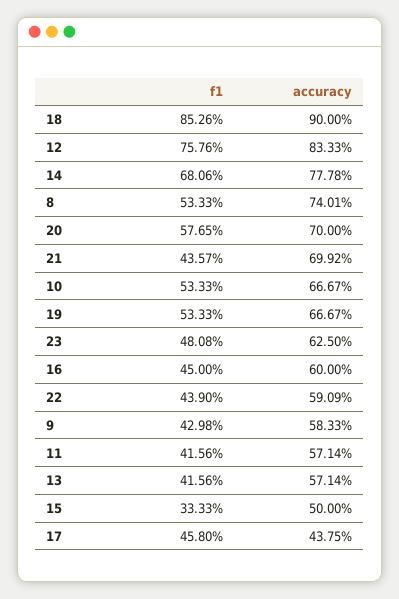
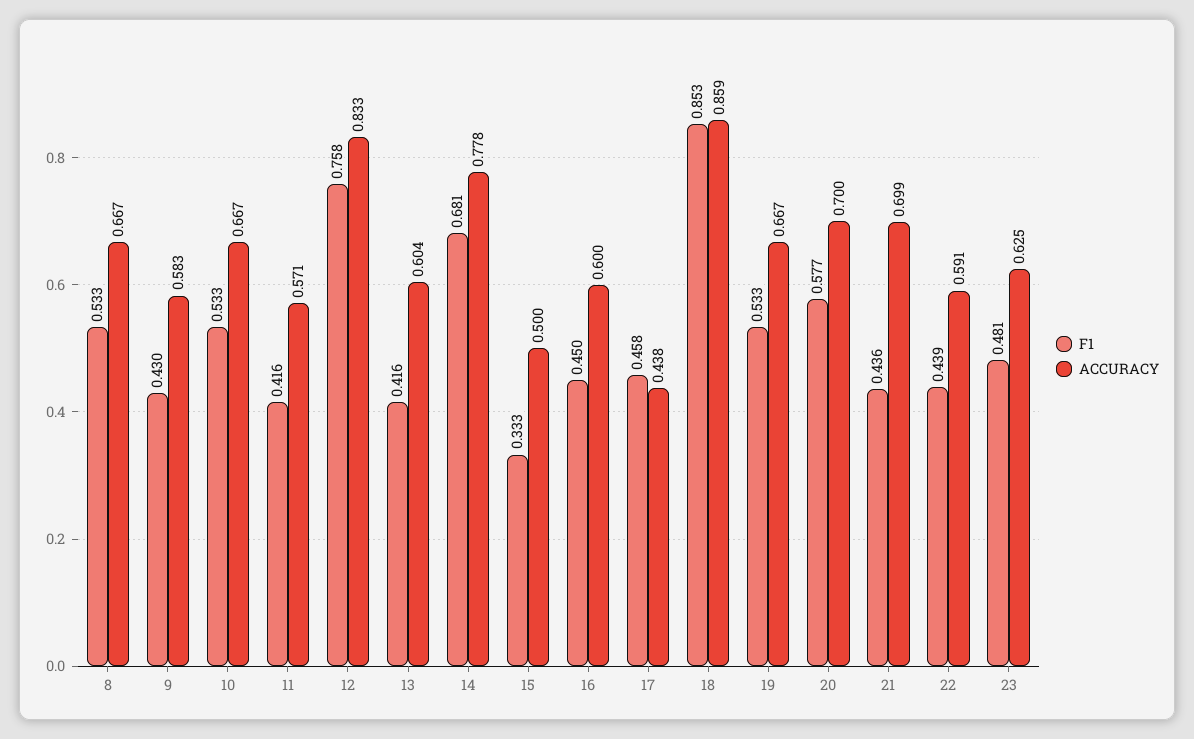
accuracy, 18: 0.9 -> 0.859
accuracy, 8: 0.7401 -> 0.667
accuracy, 13: 0.5714 -> 0.604

